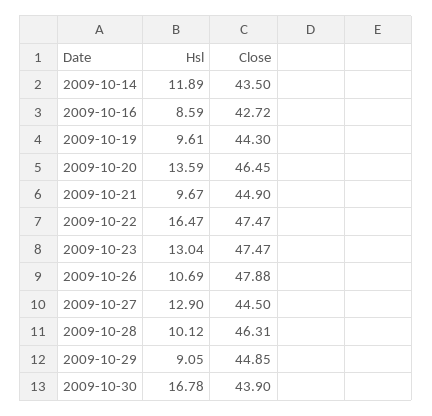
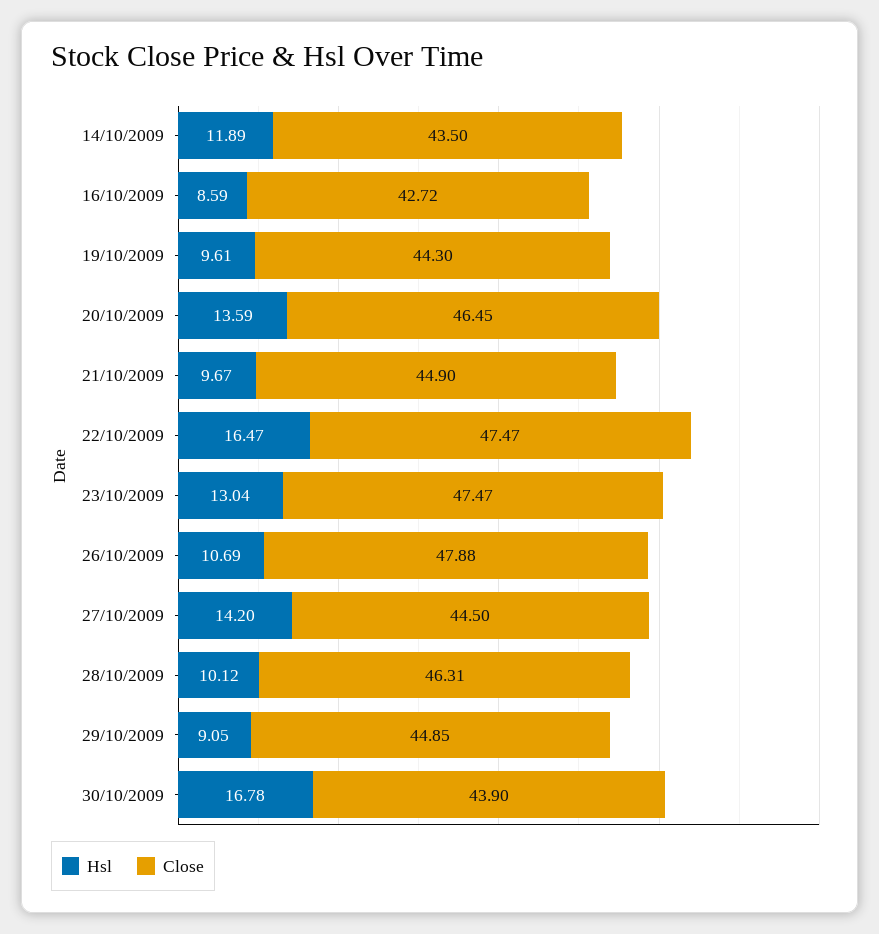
Hsl, 2009-10-27: 12.9 -> 14.2

